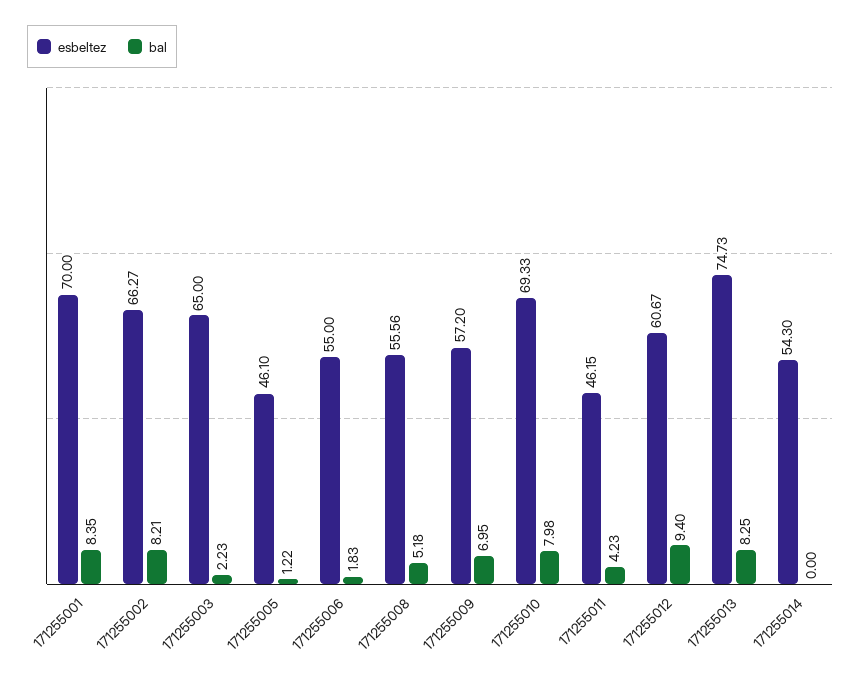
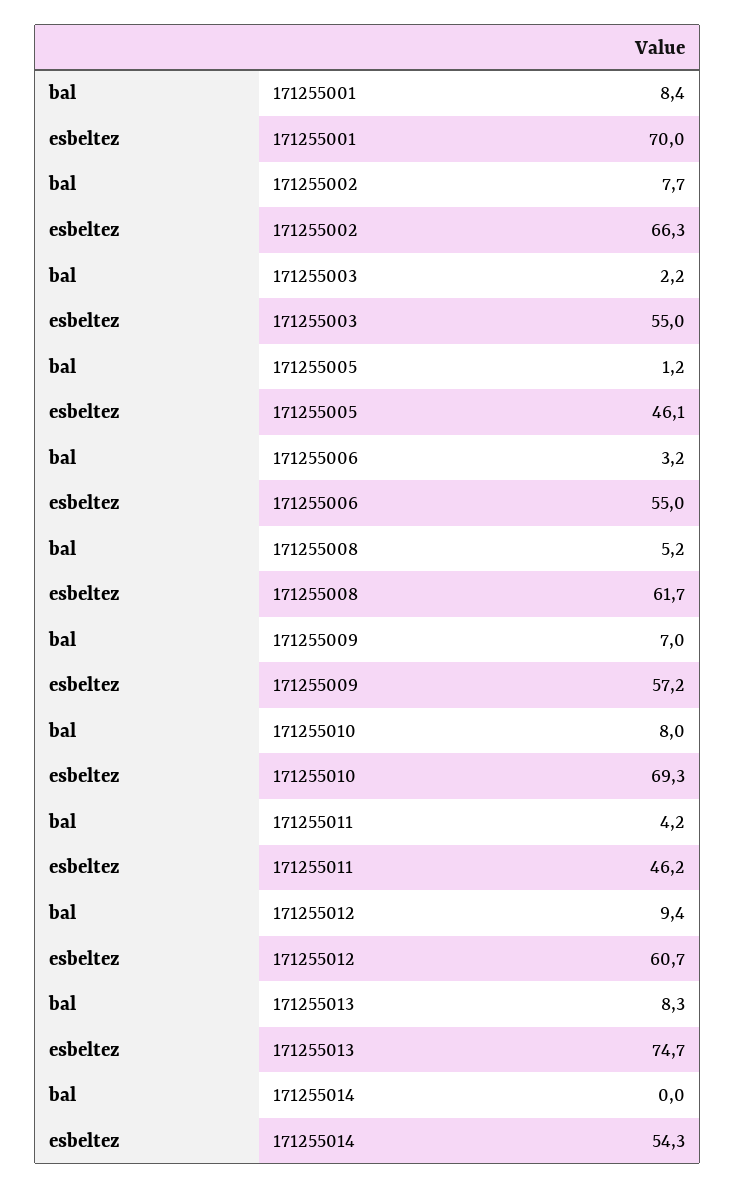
bal, 171255002: 8.21 -> 7.7
esbeltez, 171255003: 65 -> 55
bal, 171255006: 1.83 -> 3.2
esbeltez, 171255008: 55.56 -> 61.7

